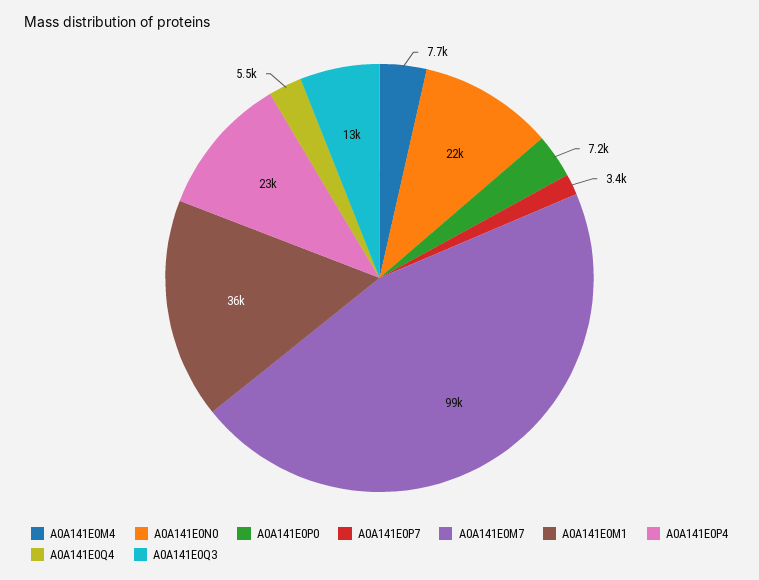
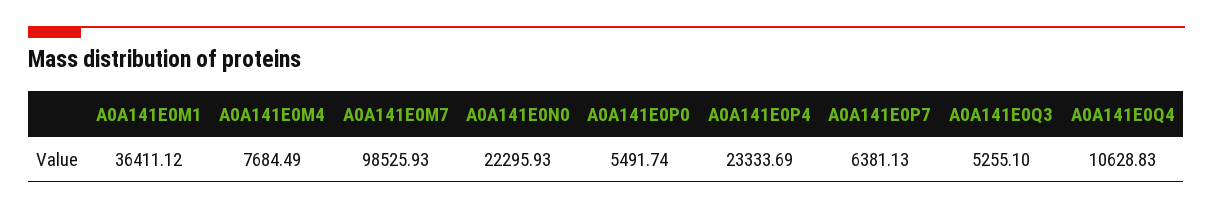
A0A141E0P0: 7200 -> 5491.74
A0A141E0P7: 3400 -> 6381.13
A0A141E0Q4: 5500 -> 10628.83
A0A141E0Q3: 13000 -> 5255.1

